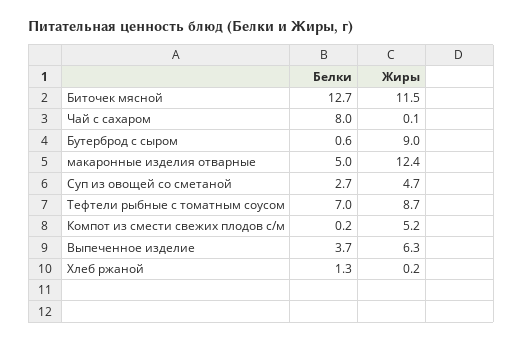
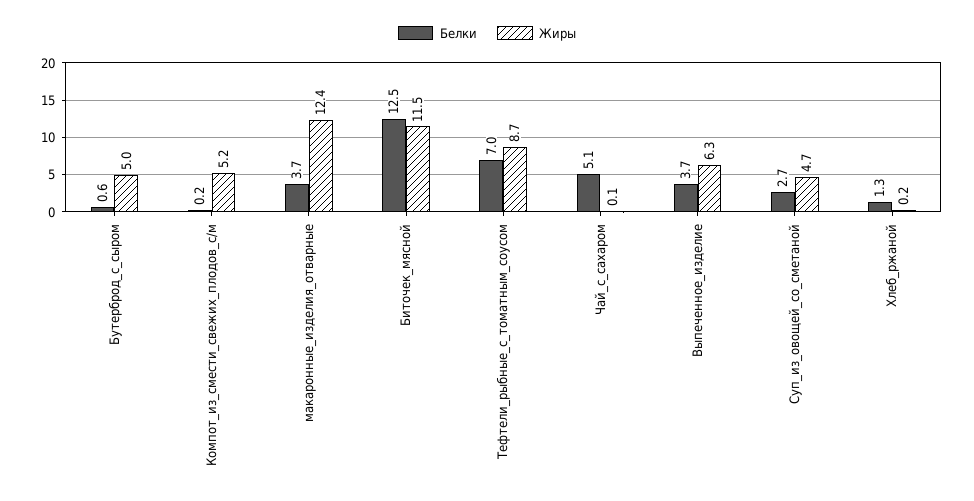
Белки, Биточек мясной: 12.7 -> 12.5
Белки, Чай с сахаром: 8 -> 5.1
Жиры, Бутерброд с сыром: 9 -> 5
Белки, макаронные изделия отварные: 5 -> 3.7

